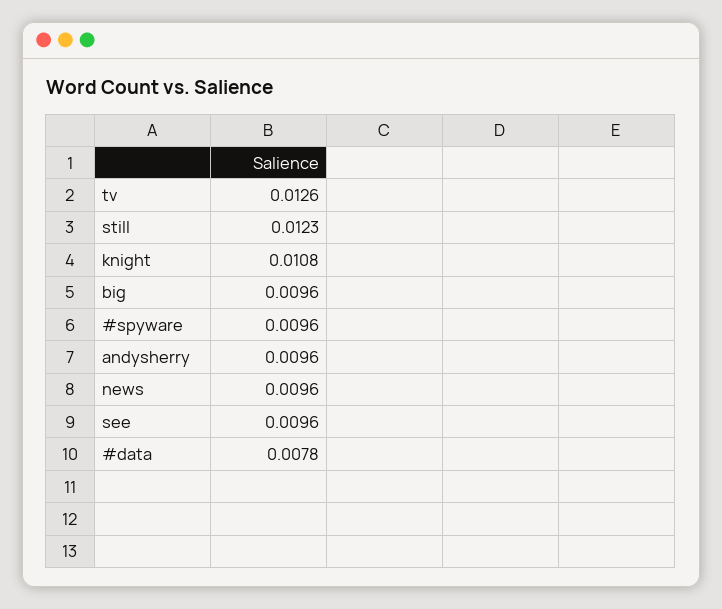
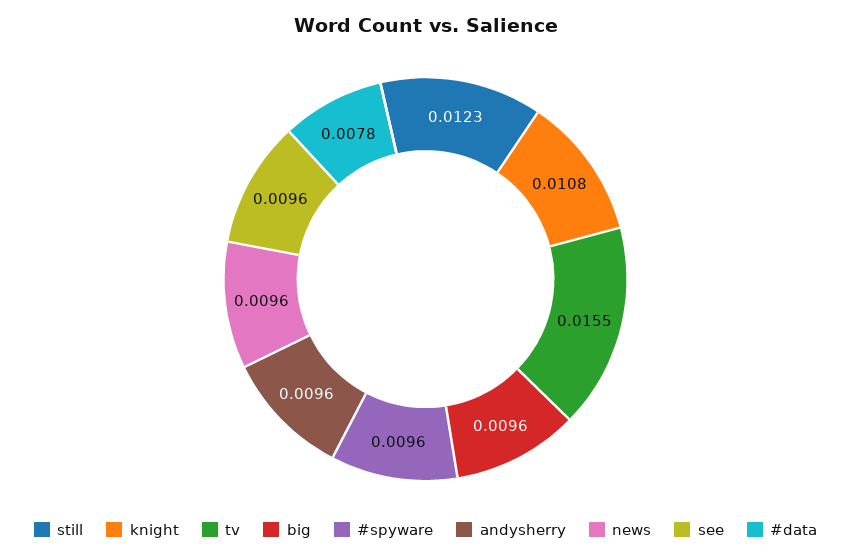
tv: 0.0126 -> 0.0155

